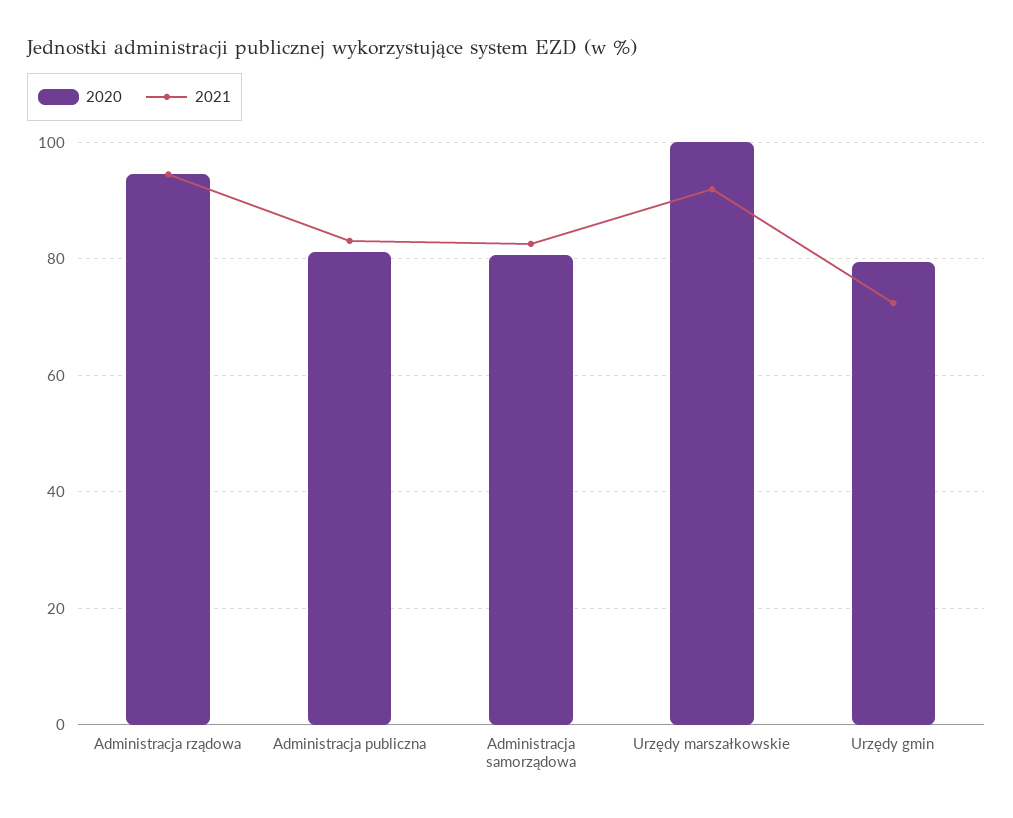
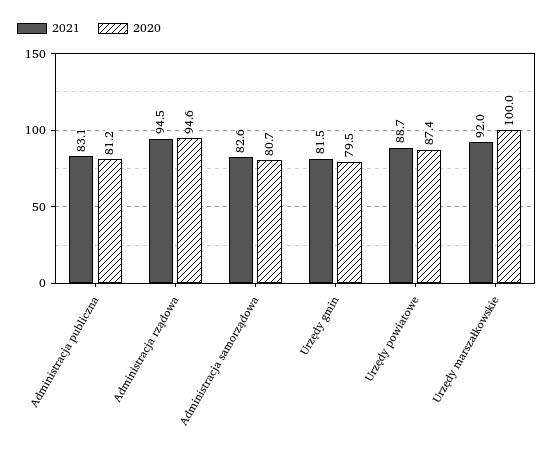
2021, Urzędy gmin: 72 -> 81.5
2021, Urzędy powiatowe: none -> 88.7
2020, Urzędy powiatowe: none -> 87.4

